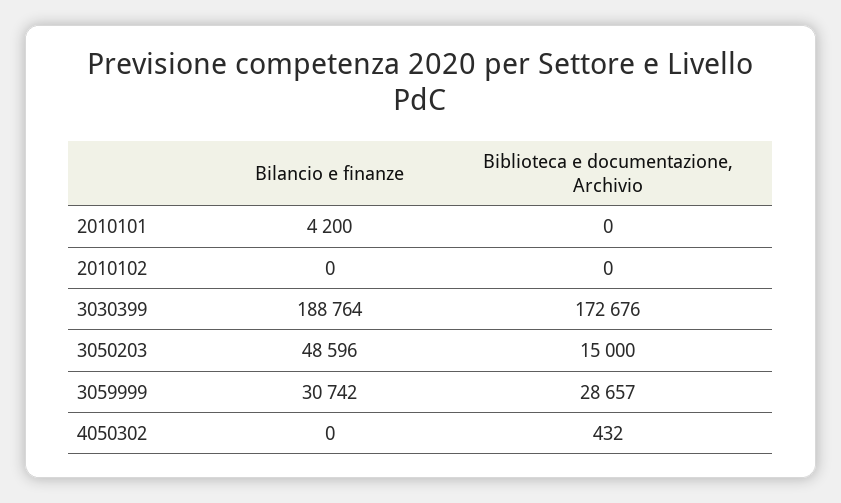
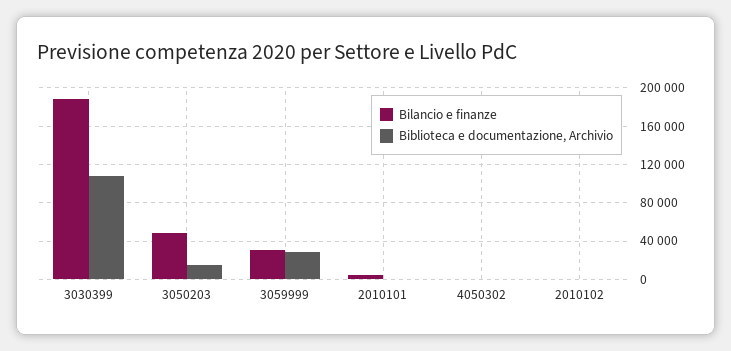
Biblioteca e documentazione, Archivio, 3030399: 172676 -> 110000

